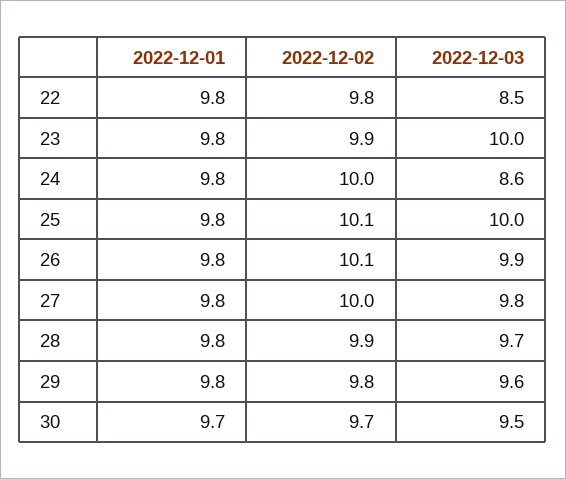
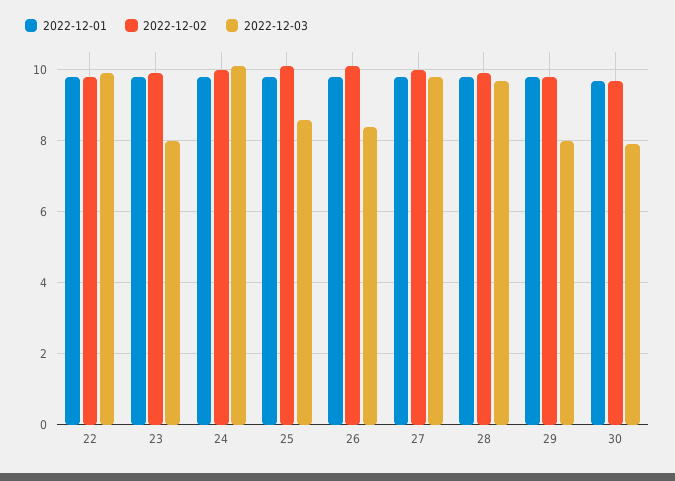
2022-12-03, 22: 8.5 -> 10
2022-12-03, 23: 10 -> 8
2022-12-03, 24: 8.6 -> 10
2022-12-03, 25: 10 -> 8.5
2022-12-03, 26: 9.9 -> 8.5
2022-12-03, 29: 9.6 -> 8
2022-12-03, 30: 9.5 -> 8

